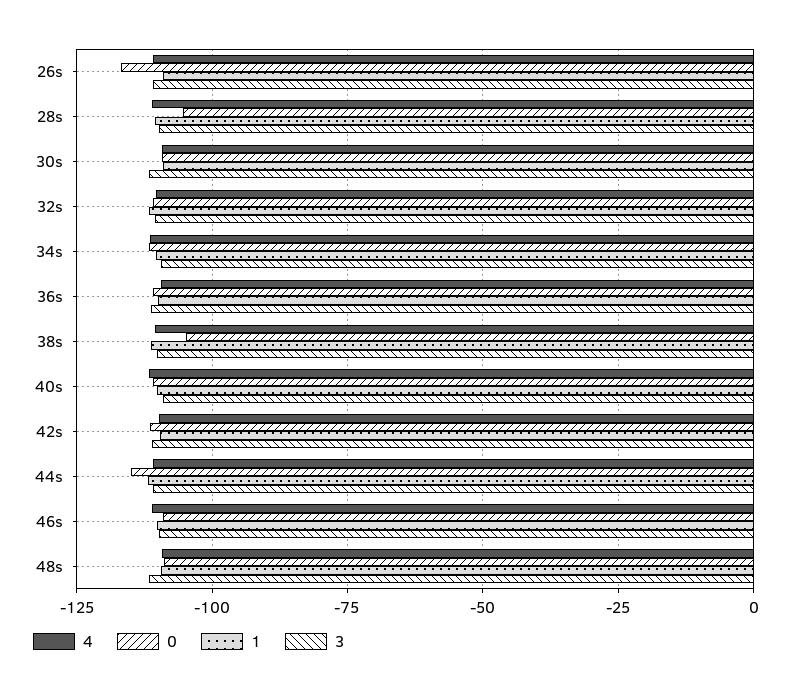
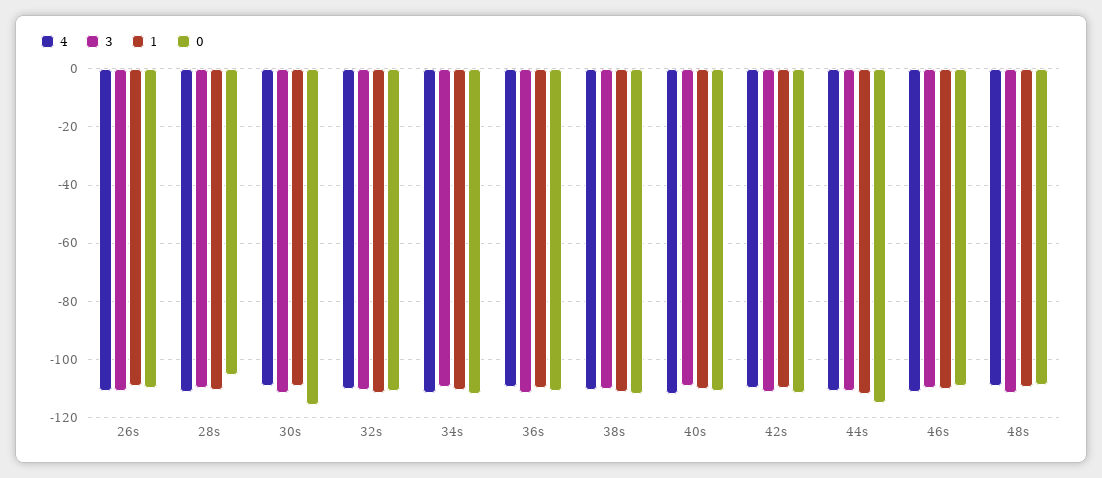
0, 26s: -117.5 -> -110
0, 30s: -110 -> -115
0, 38s: -105 -> -112.5

